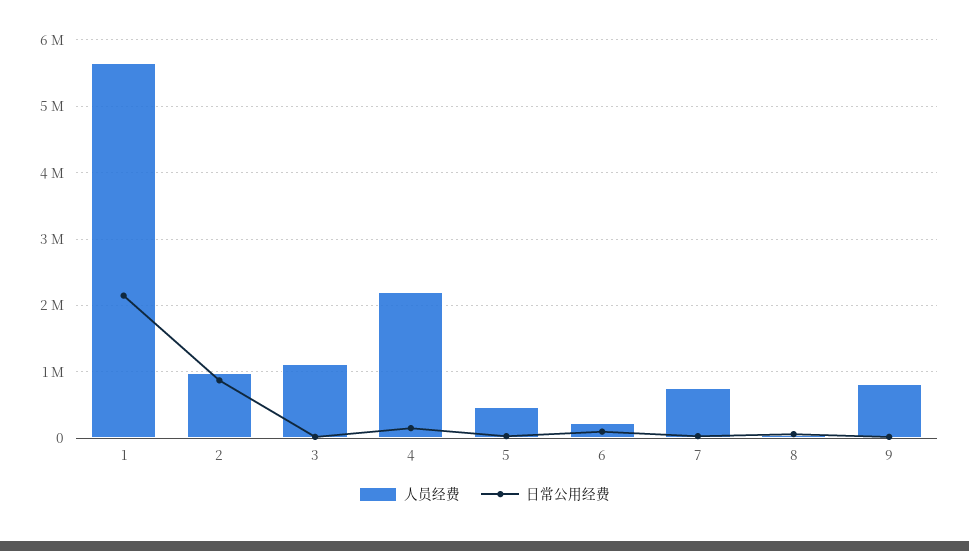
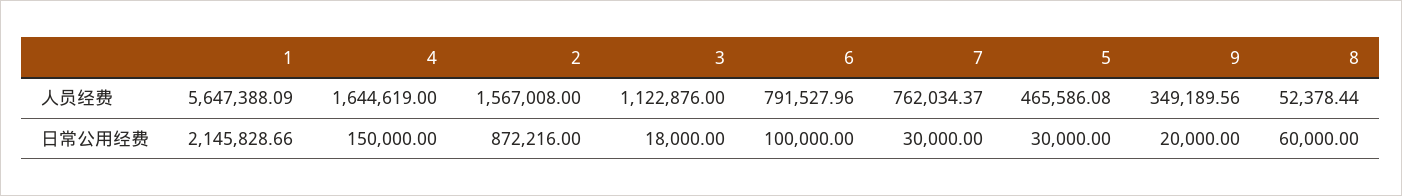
人员经费, 2: 1000000 -> 1567008
人员经费, 4: 2200000 -> 1644619
人员经费, 6: 200000 -> 791527.96
人员经费, 9: 800000 -> 349189.56

